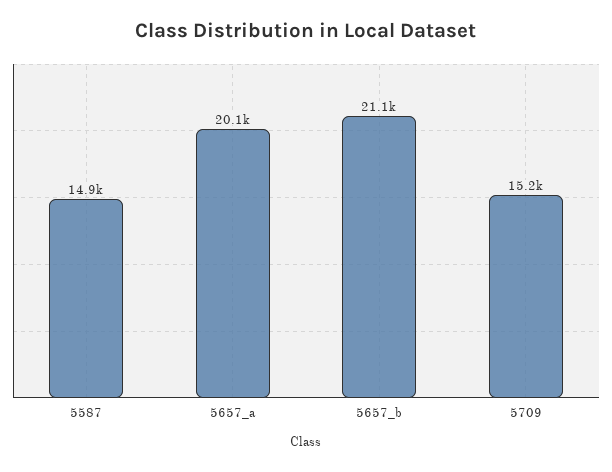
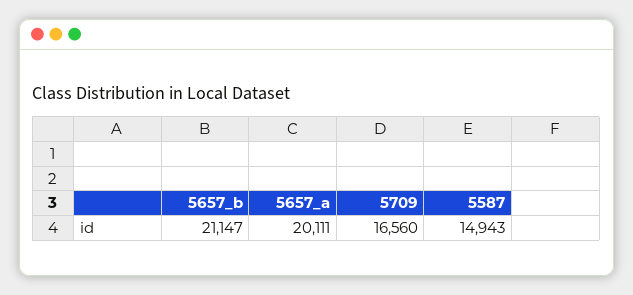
5709: 15200 -> 16560

